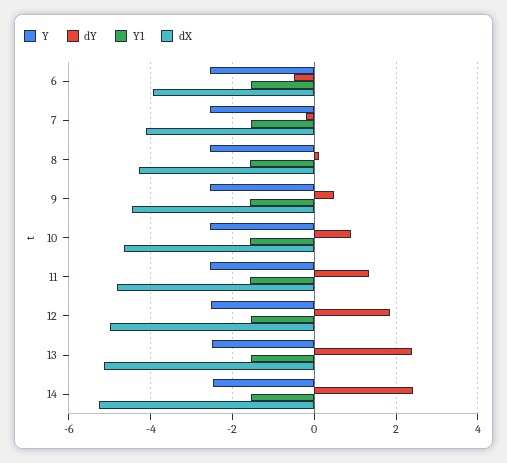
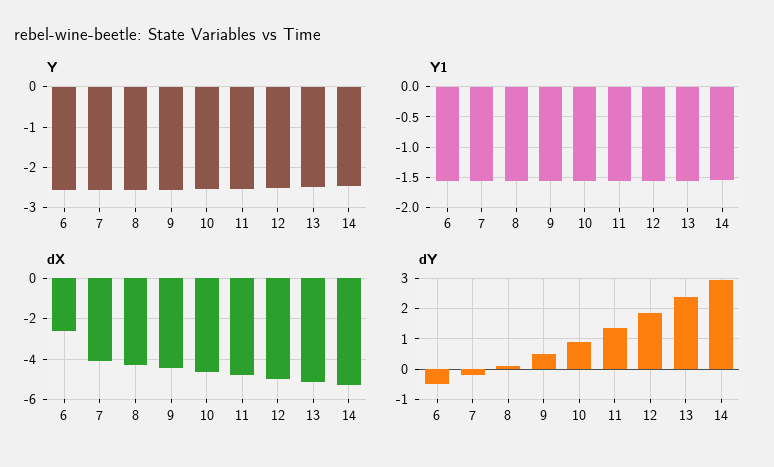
dX, 6: -4 -> -2.5
dY, 14: 2.4 -> 3

